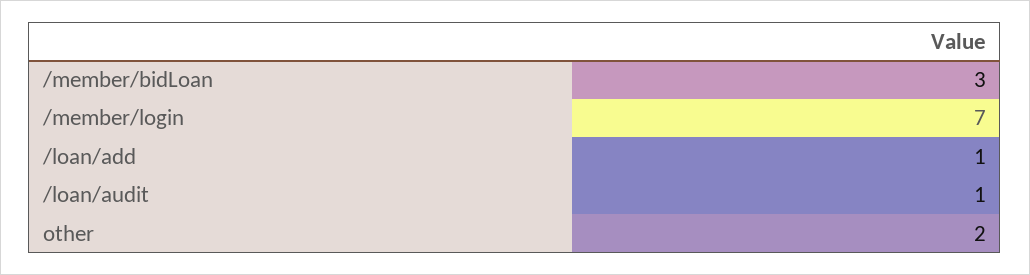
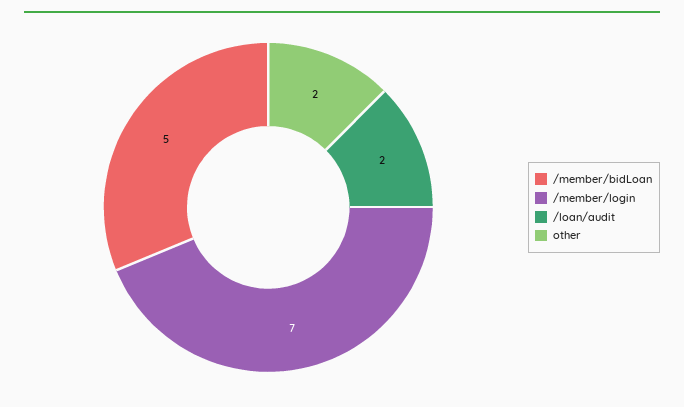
/member/bidLoan: 3 -> 5
/loan/add: 1 -> none
/loan/audit: 1 -> 2

